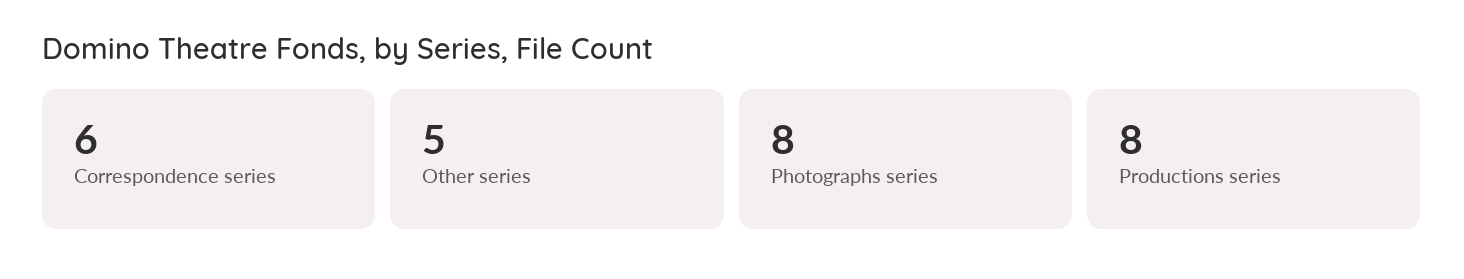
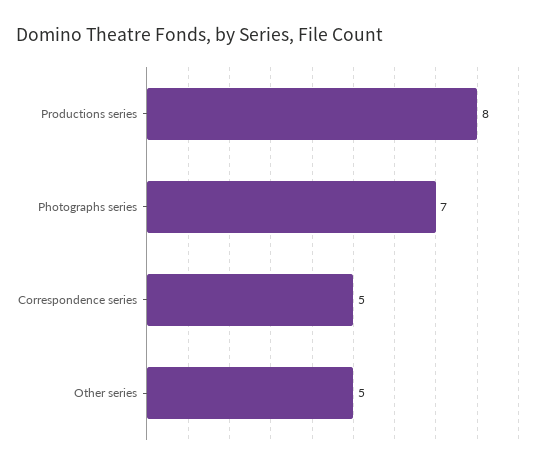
Correspondence series: 6 -> 5
Photographs series: 8 -> 7

